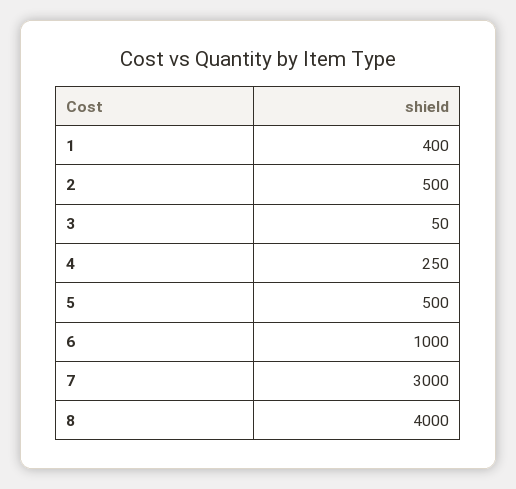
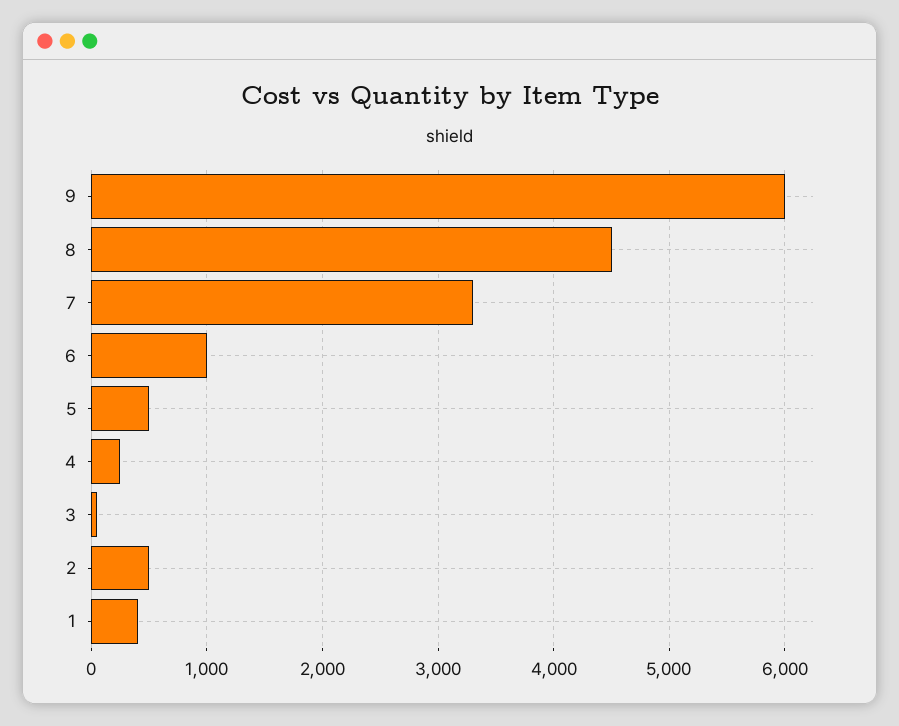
7: 3000 -> 3300
8: 4000 -> 4500
9: none -> 6000

